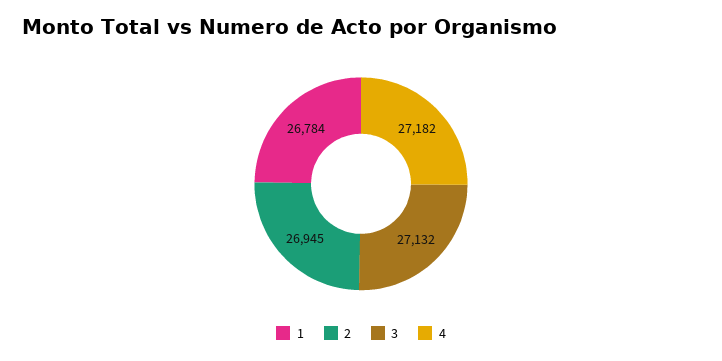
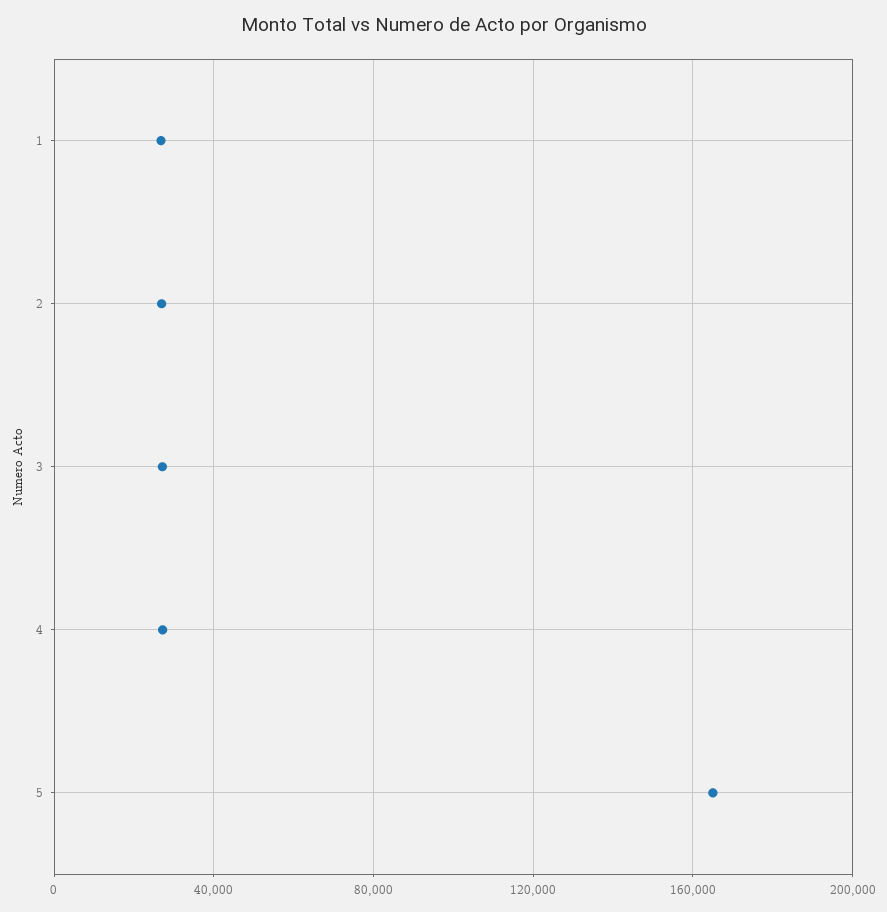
5: none -> 165000

